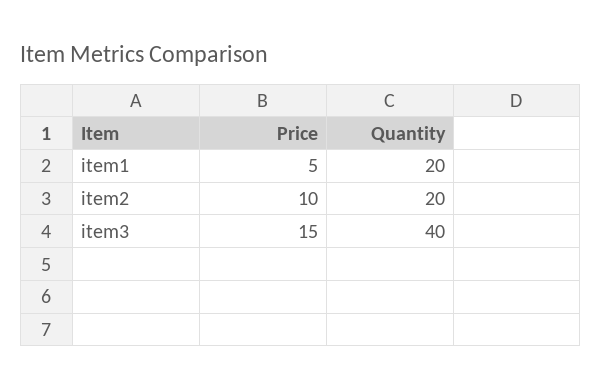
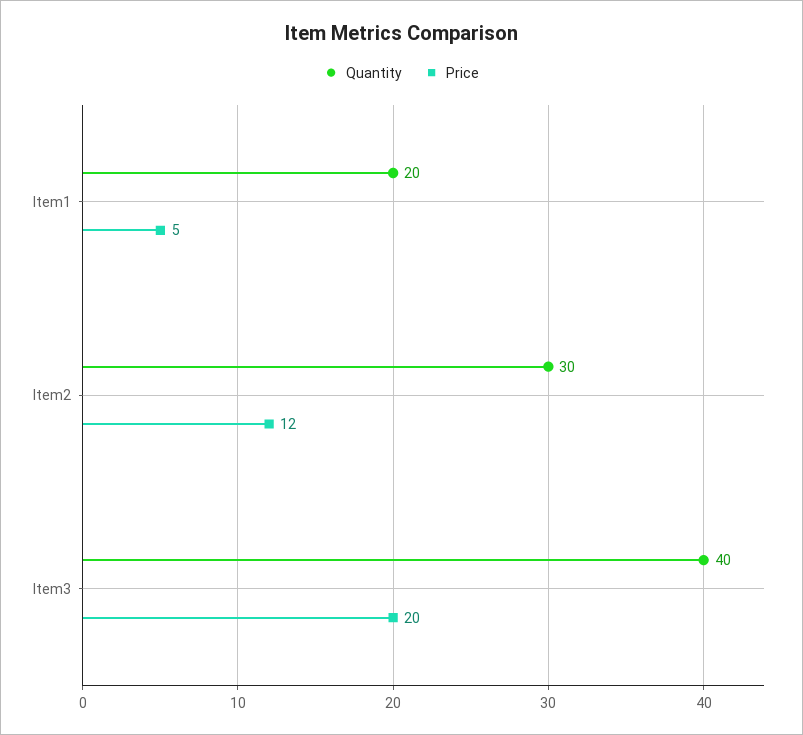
Price, item2: 10 -> 12
Quantity, item2: 20 -> 30
Price, item3: 15 -> 20

